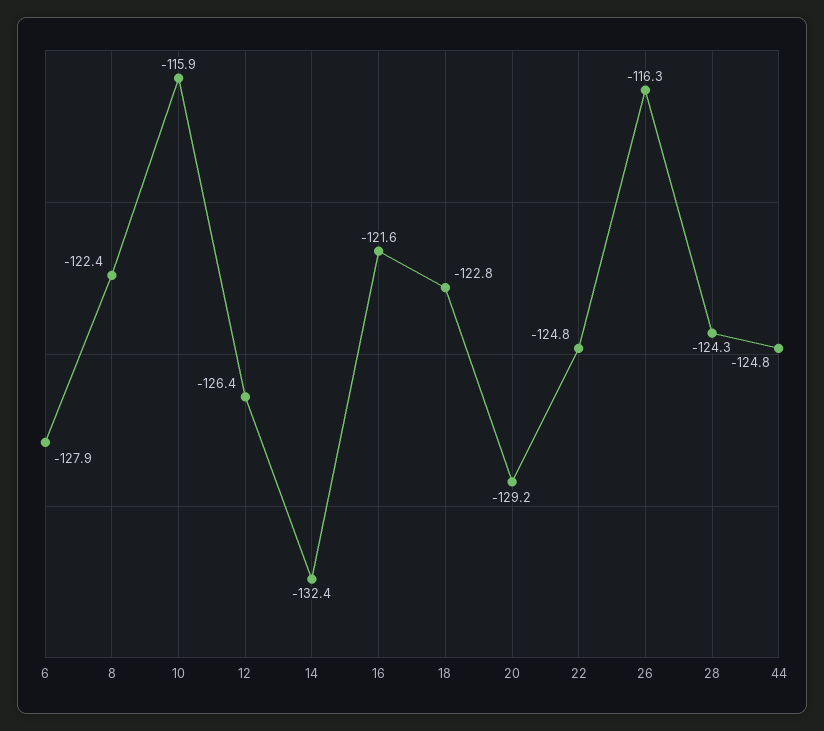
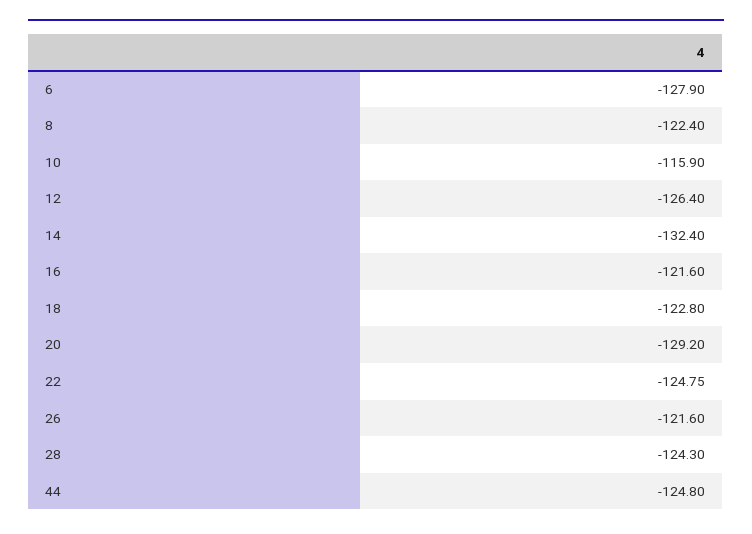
26: -116.3 -> -121.6

